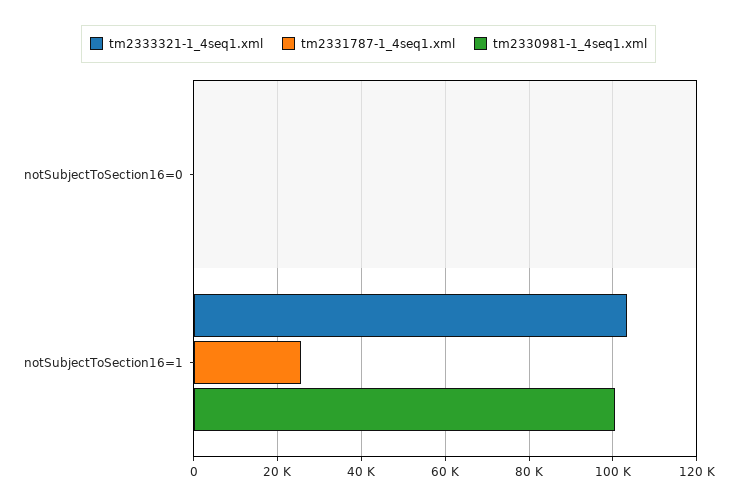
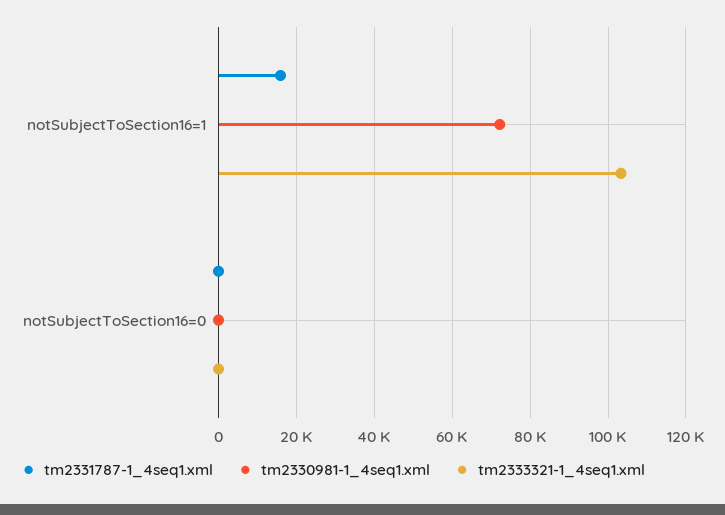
tm2331787-1_4seq1.xml, notSubjectToSection16=1: 26000 -> 16000
tm2330981-1_4seq1.xml, notSubjectToSection16=1: 100000 -> 72000

